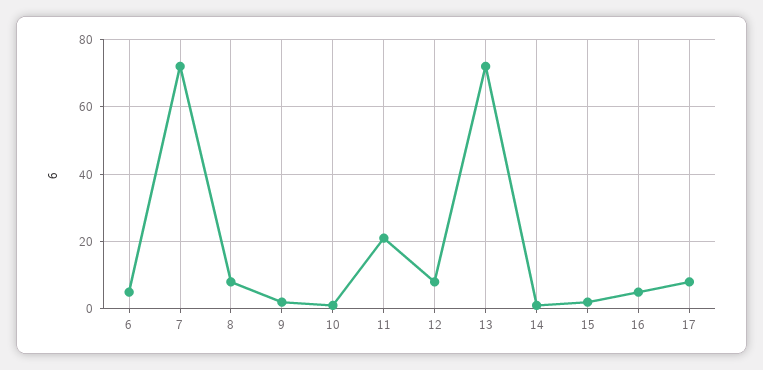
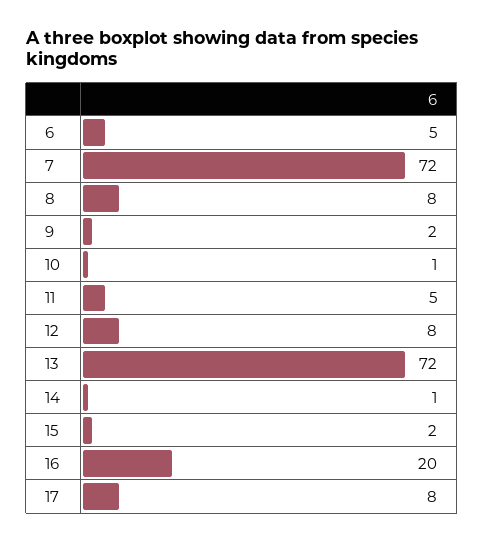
11: 20 -> 5
16: 5 -> 20

